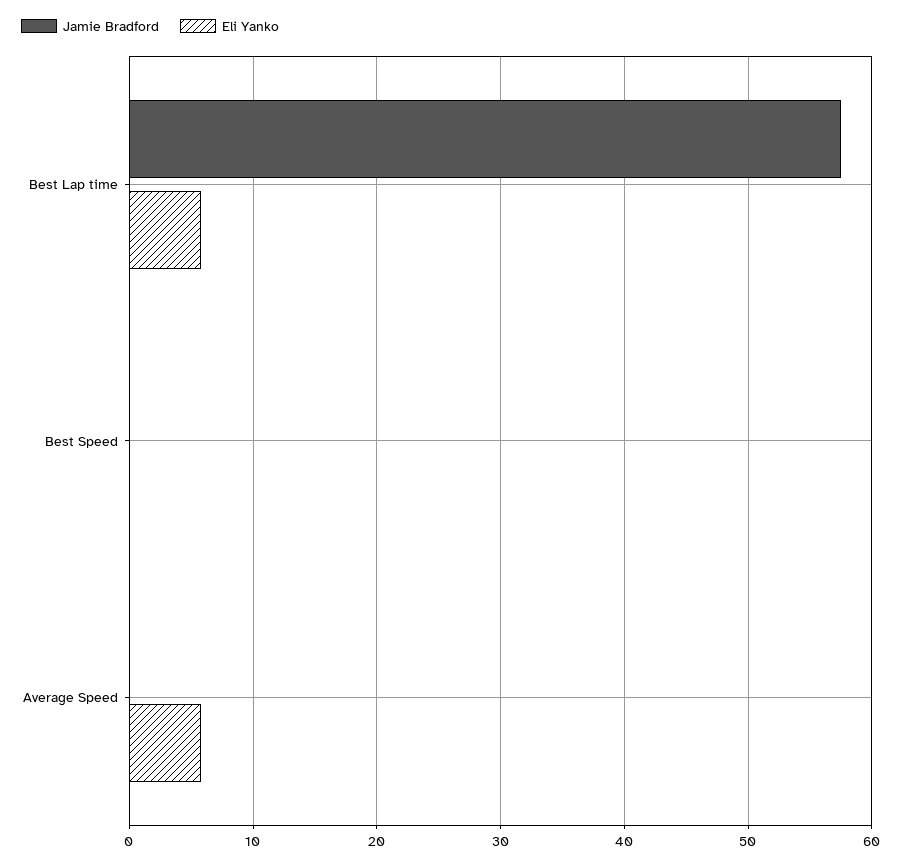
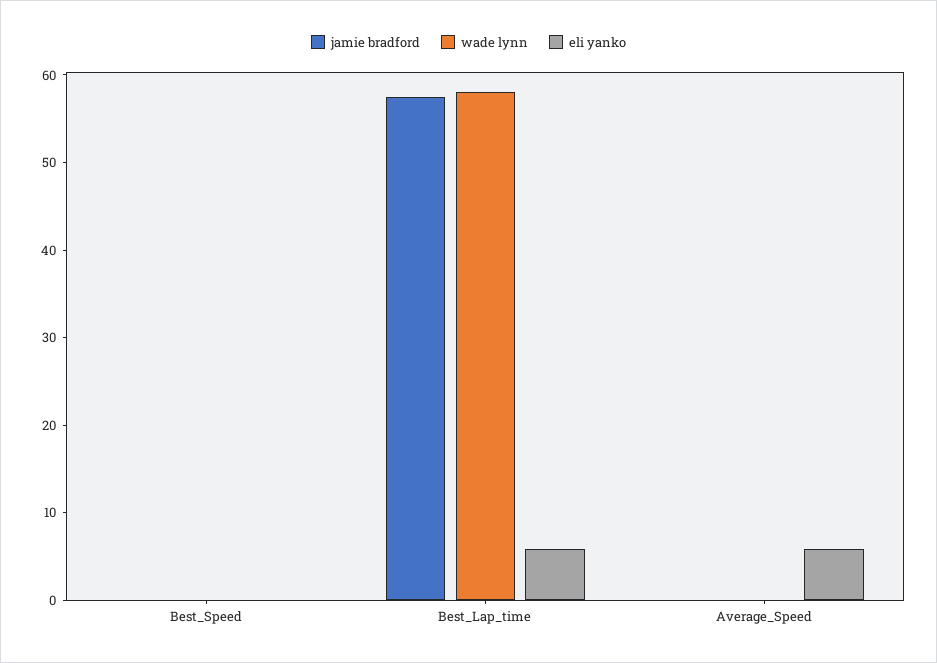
wade lynn, Best Speed: none -> 0
wade lynn, Best Lap time: none -> 58
wade lynn, Average Speed: none -> 0

